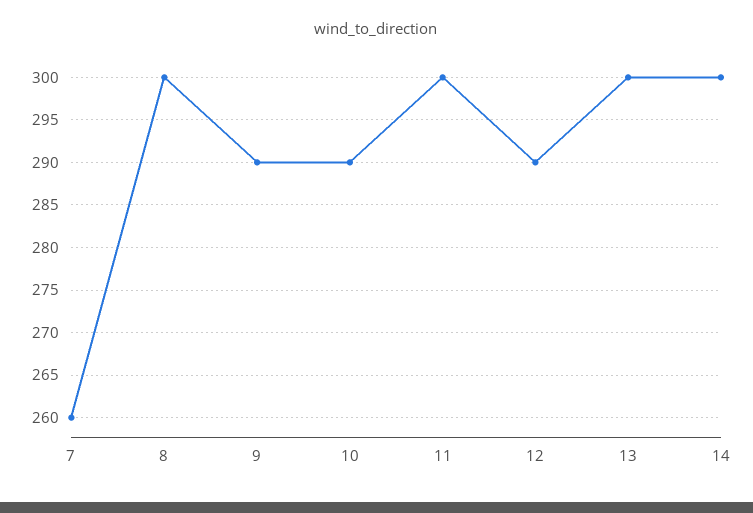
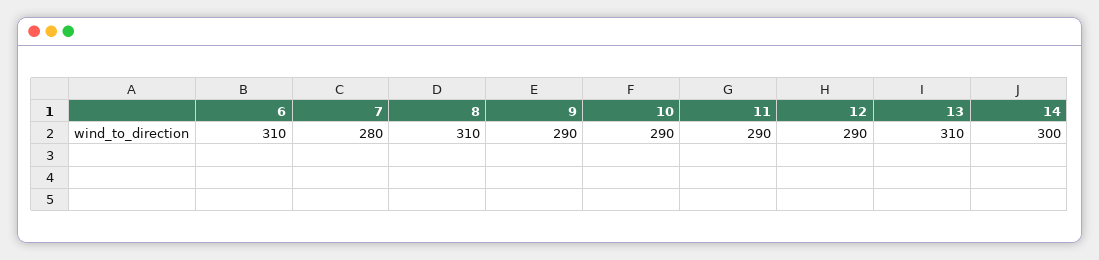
7: 260 -> 280
8: 300 -> 310
11: 300 -> 290
13: 300 -> 310
6: none -> 310

